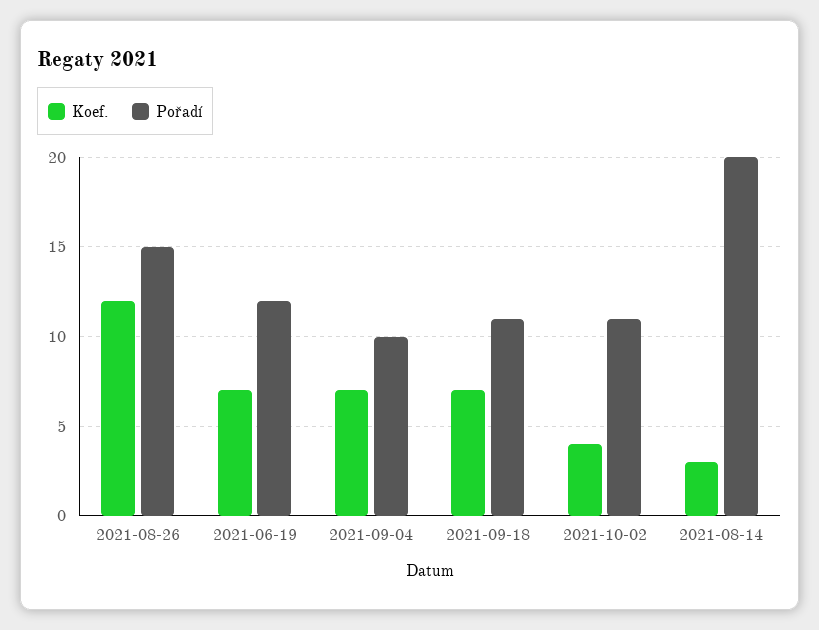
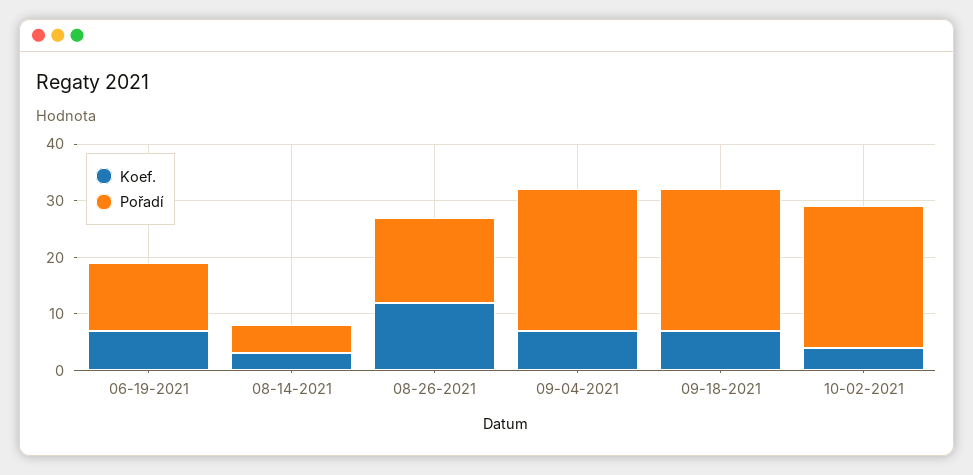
Pořadí, 2021-09-04: 10 -> 25
Pořadí, 2021-09-18: 11 -> 25
Pořadí, 2021-10-02: 11 -> 25
Pořadí, 2021-08-14: 20 -> 5

